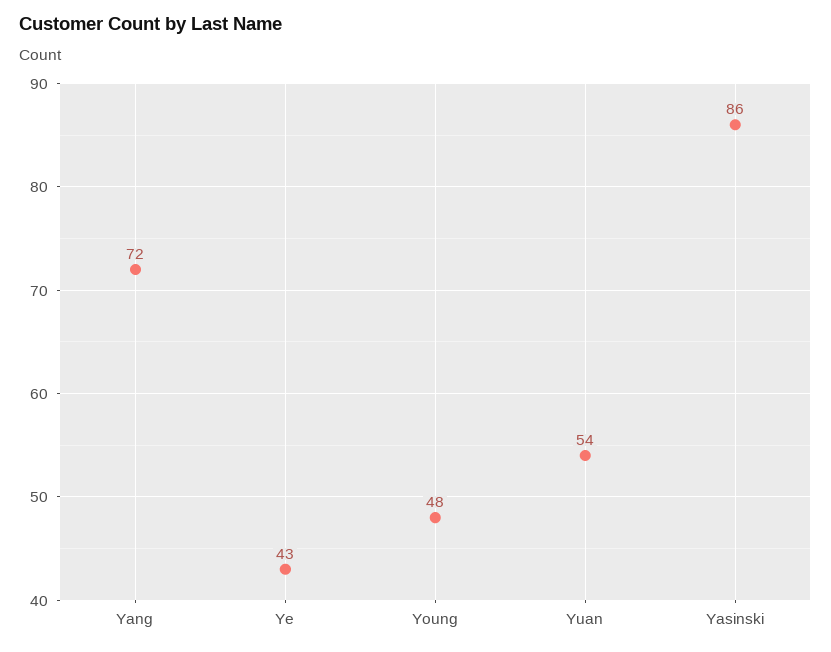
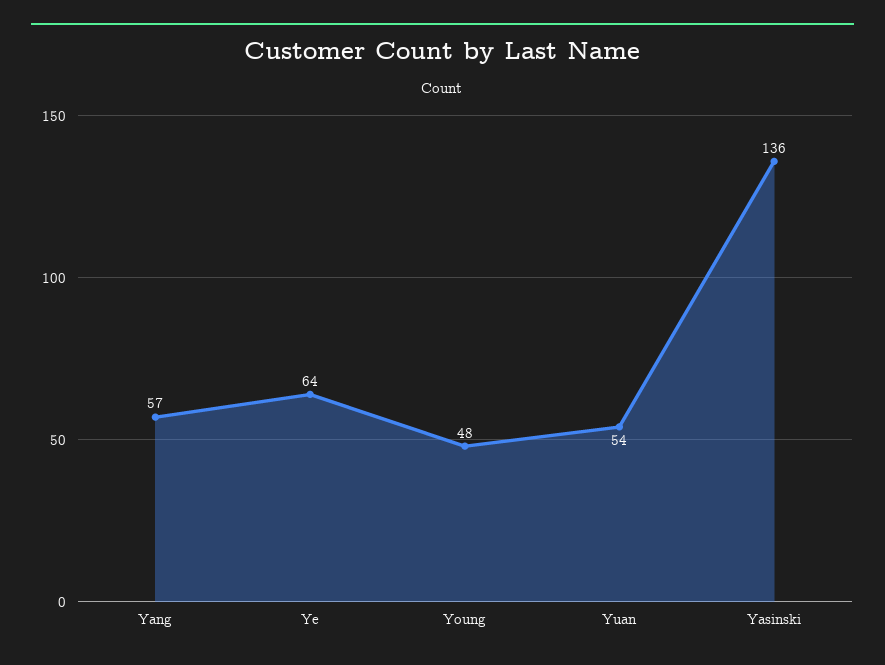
Yang: 72 -> 57
Ye: 43 -> 64
Yasinski: 86 -> 136

